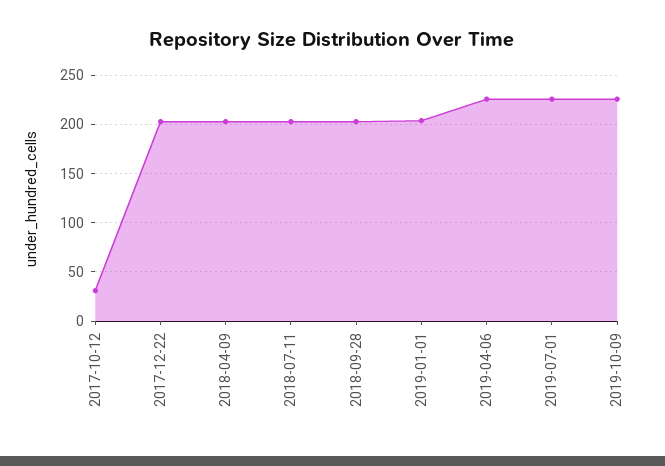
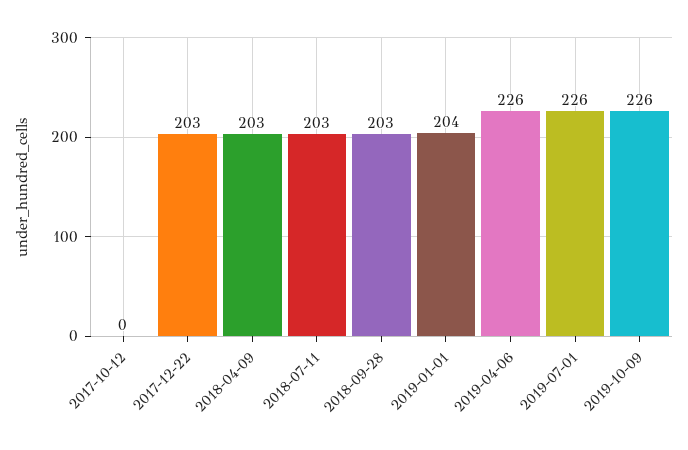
2017-10-12: 30 -> 0

